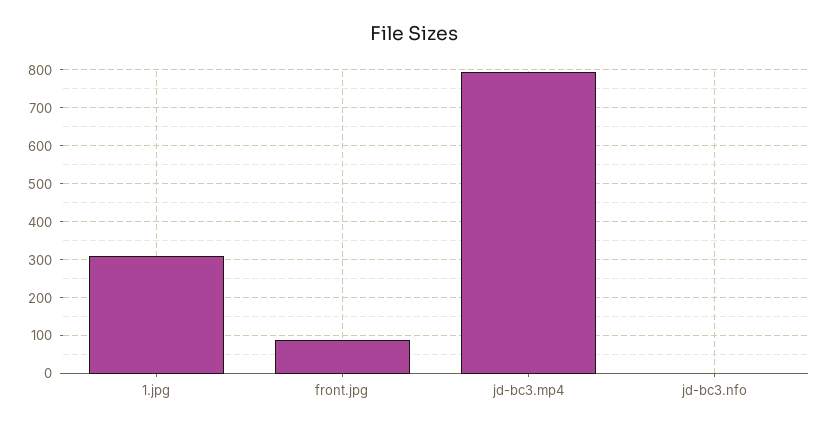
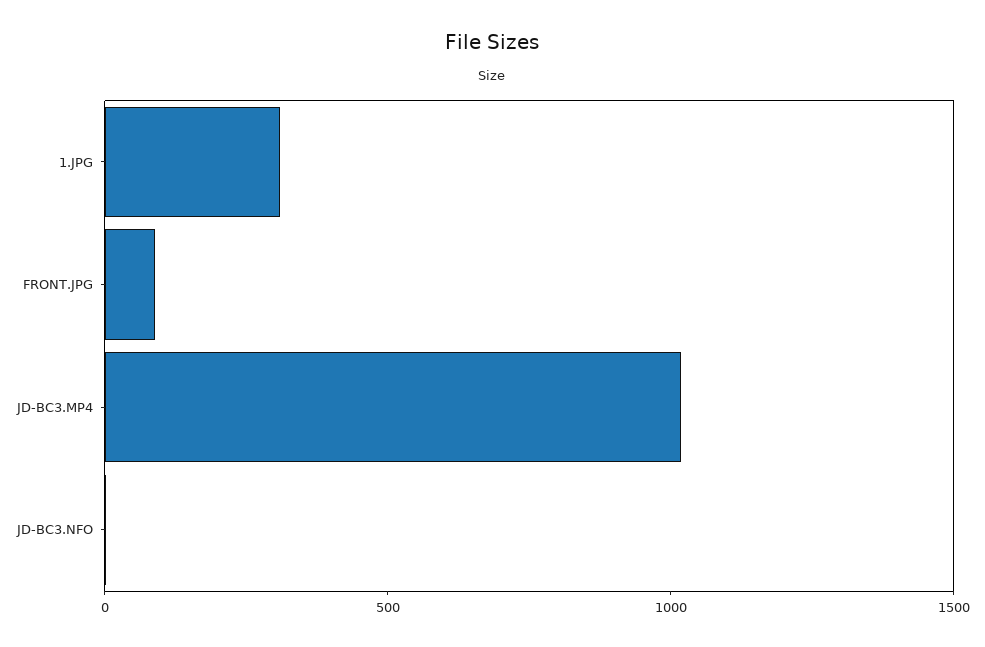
jd-bc3.mp4: 800 -> 1000

